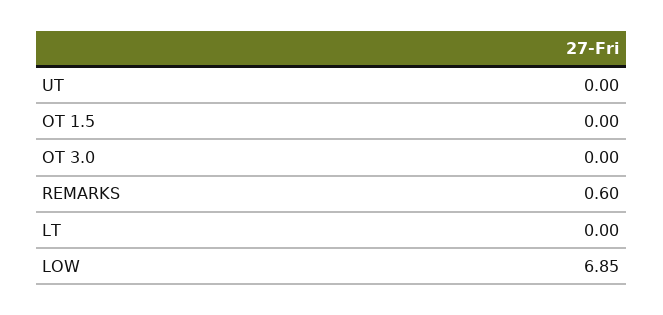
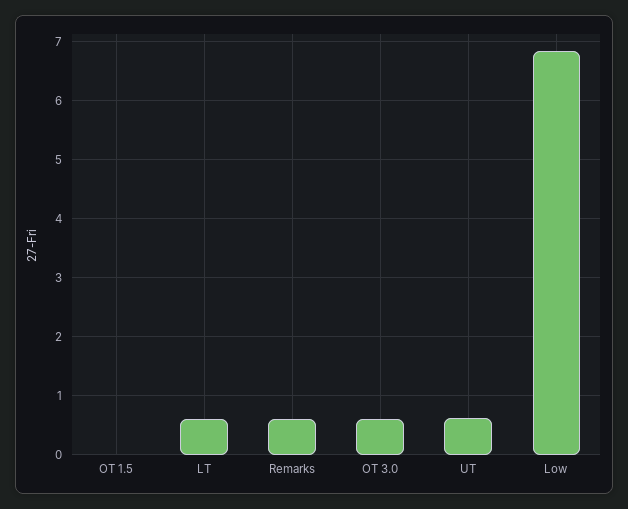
UT: 0 -> 0.6
OT 3.0: 0 -> 0.6
LT: 0 -> 0.6

